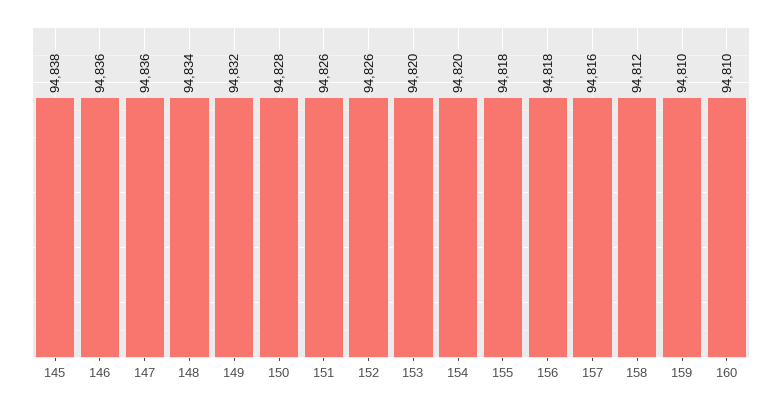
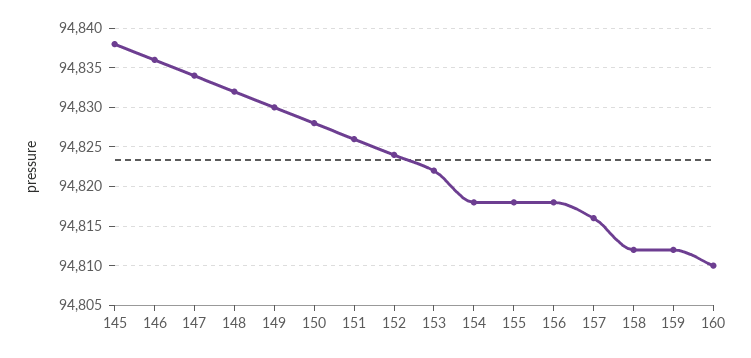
147: 94836 -> 94834
148: 94834 -> 94832
149: 94832 -> 94830
152: 94826 -> 94824
153: 94820 -> 94822
154: 94820 -> 94818
159: 94810 -> 94812

